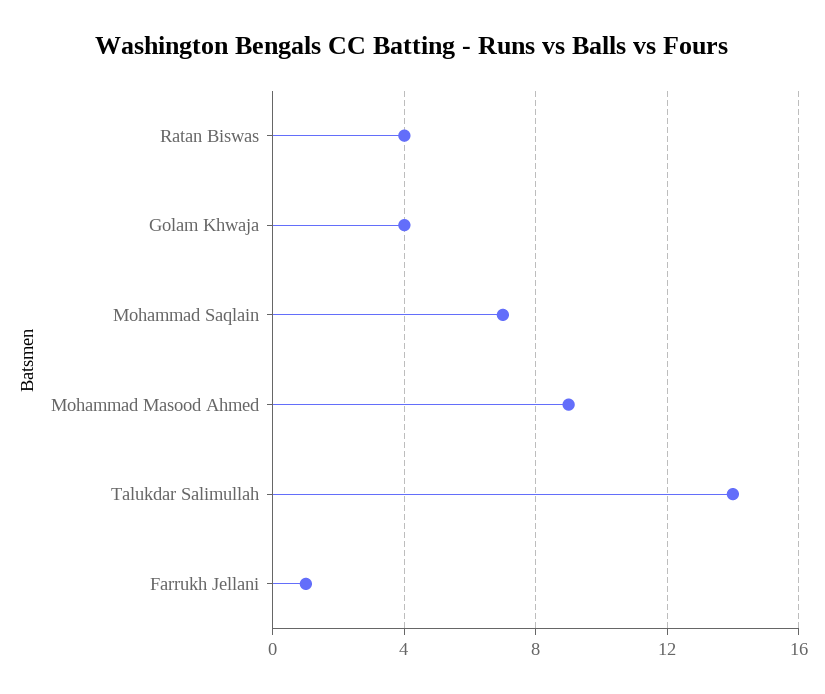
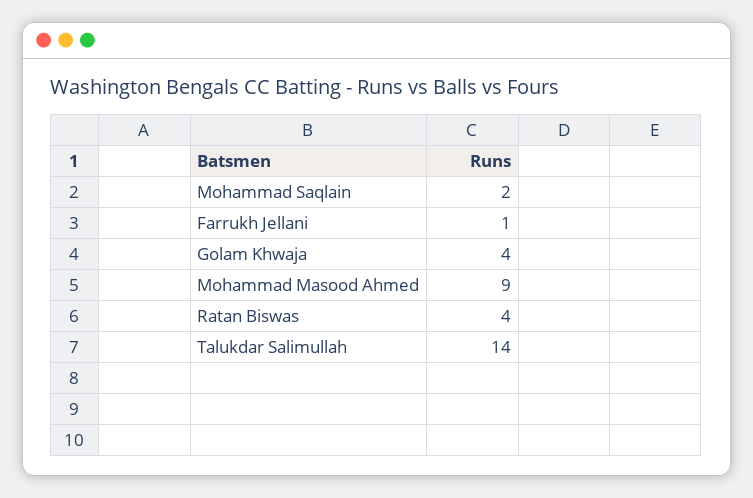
Mohammad Saqlain: 7 -> 2

